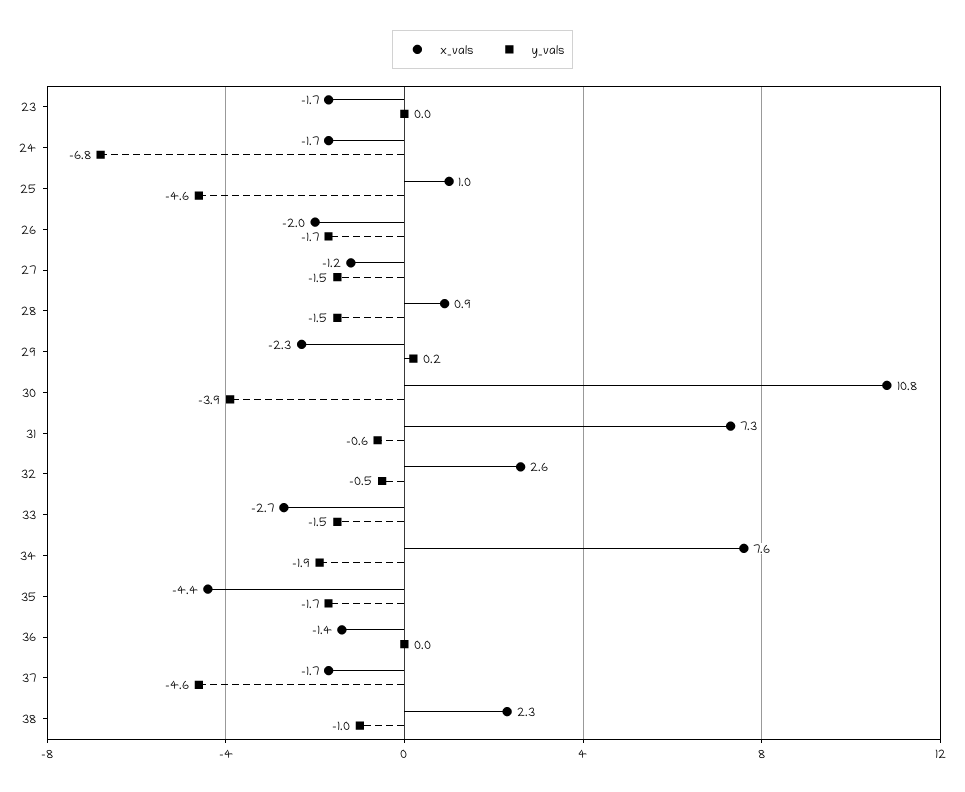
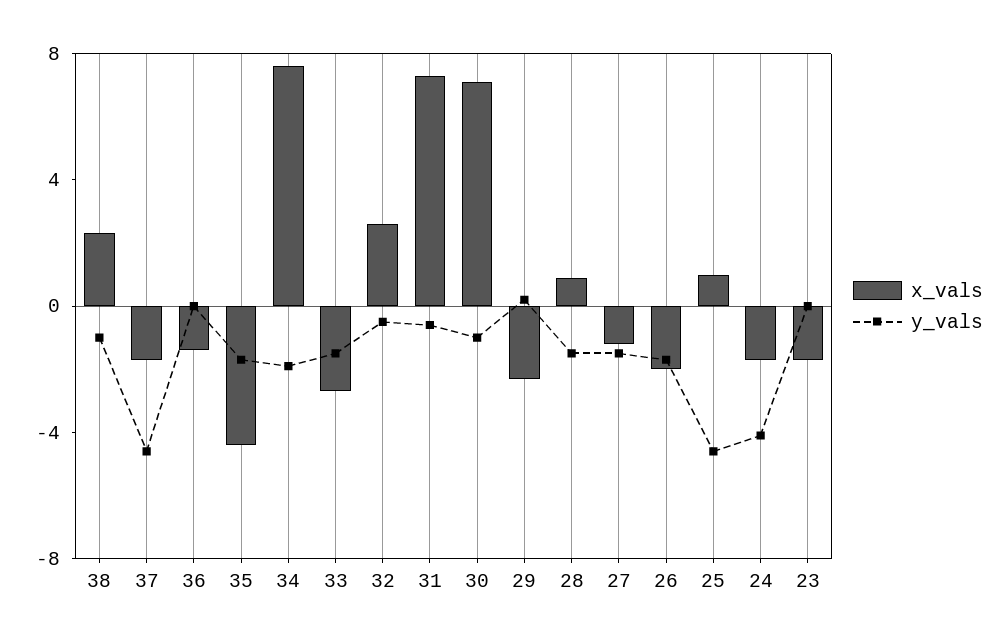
y_vals, 24: -6.8 -> -4
x_vals, 30: 10.8 -> 7
y_vals, 30: -3.9 -> -1

